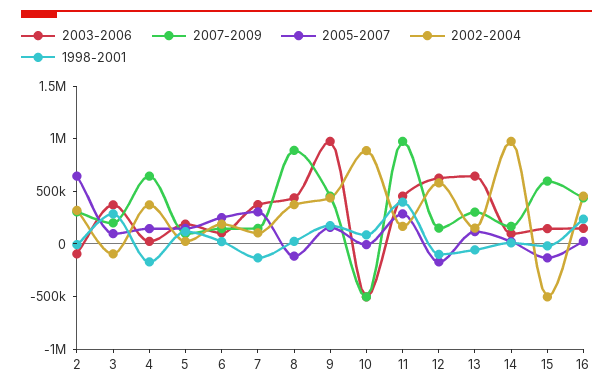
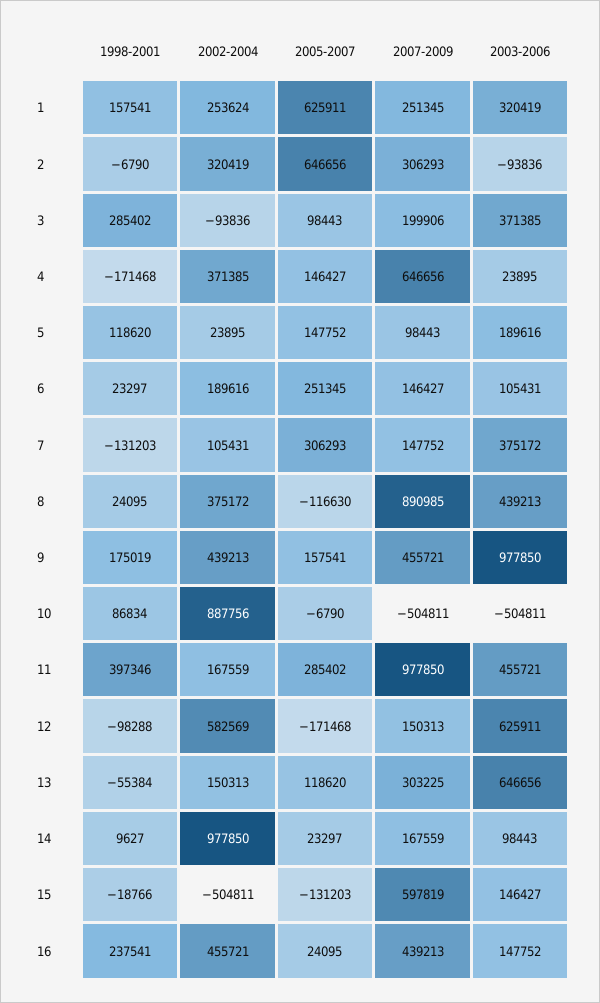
1998-2001, 1: none -> 157541
2002-2004, 1: none -> 253624
2005-2007, 1: none -> 625911
2007-2009, 1: none -> 251345
2003-2006, 1: none -> 320419

